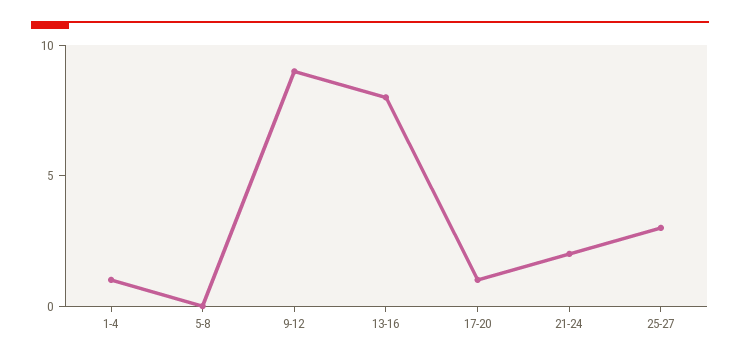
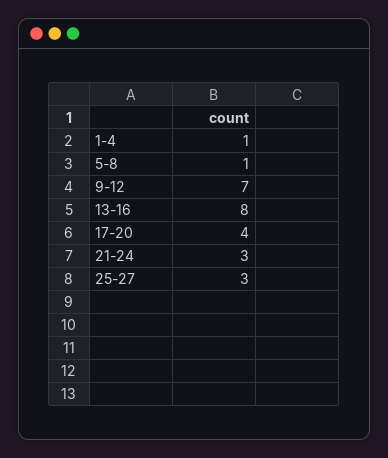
5-8: 0 -> 1
9-12: 9 -> 7
17-20: 1 -> 4
21-24: 2 -> 3

